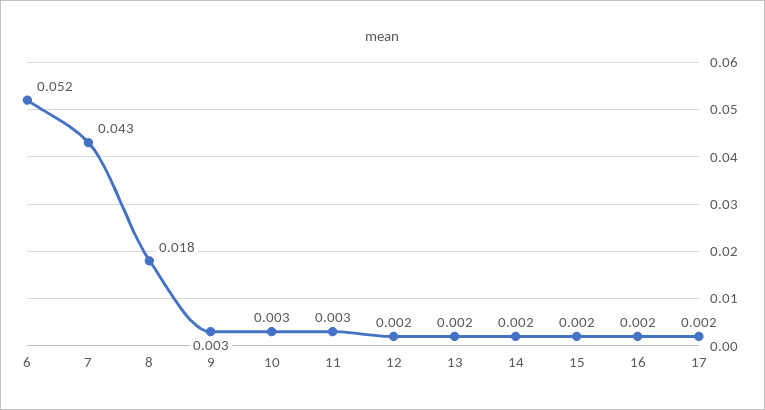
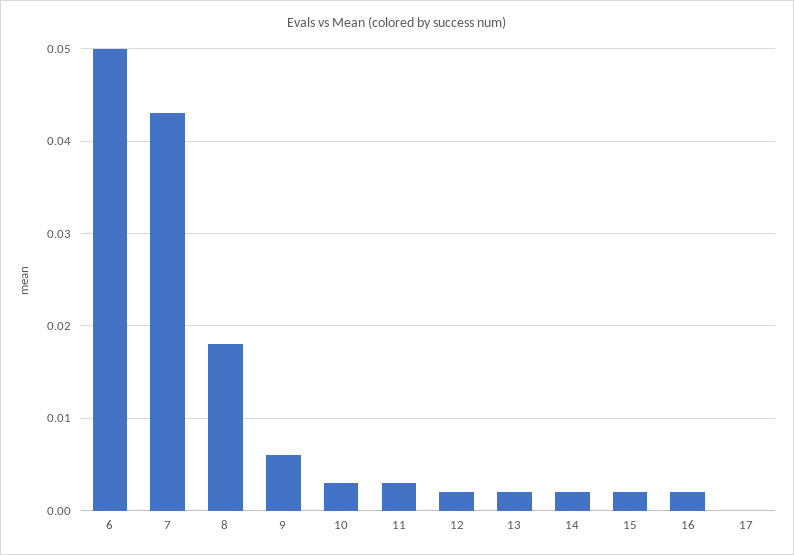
6: 0.052 -> 0.05
9: 0.003 -> 0.006
17: 0.002 -> 0

